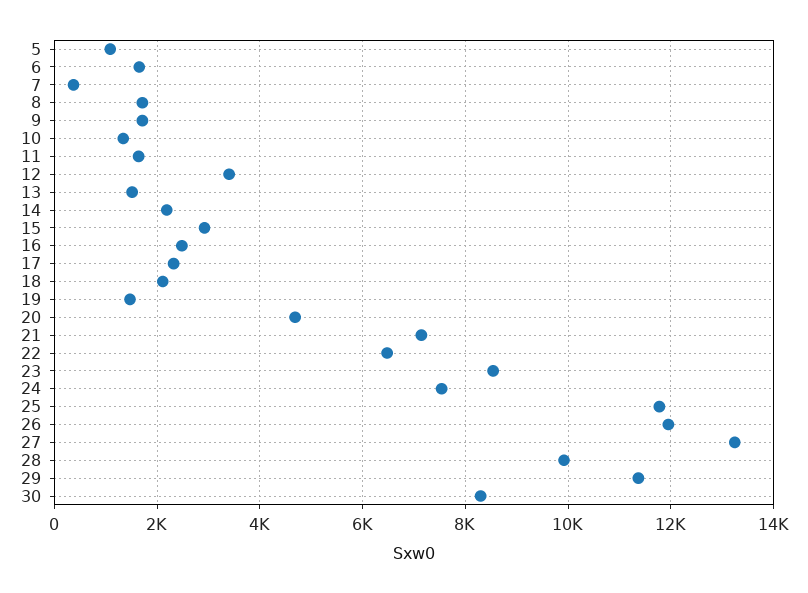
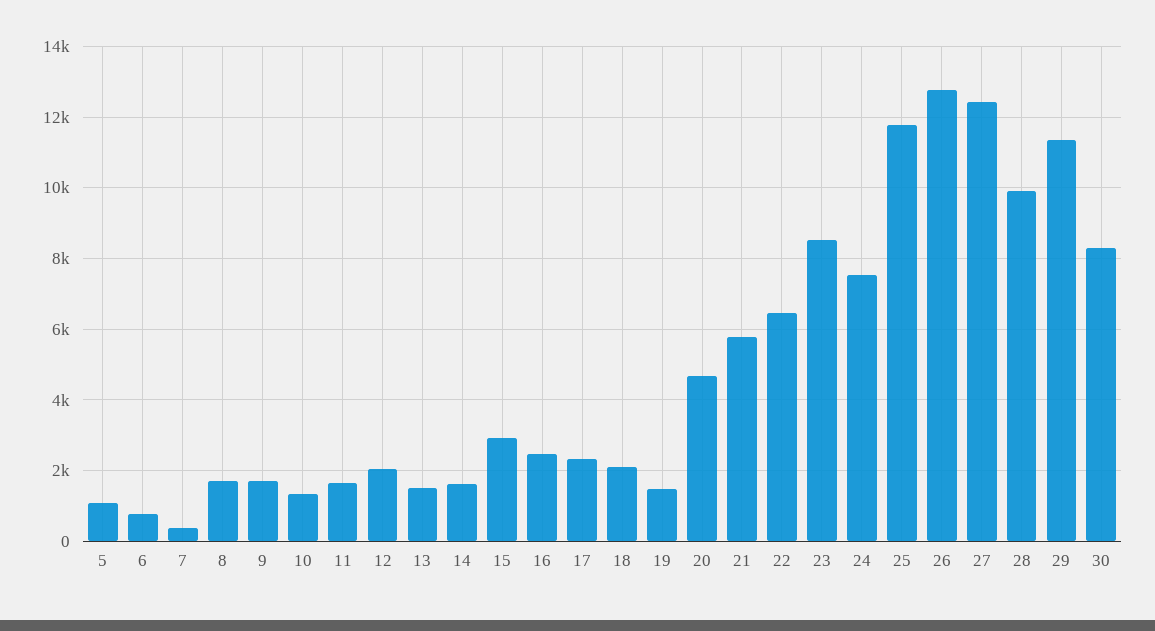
6: 1600 -> 800
12: 3400 -> 2000
14: 2200 -> 1600
21: 7200 -> 5800
26: 12000 -> 12800
27: 13200 -> 12400

